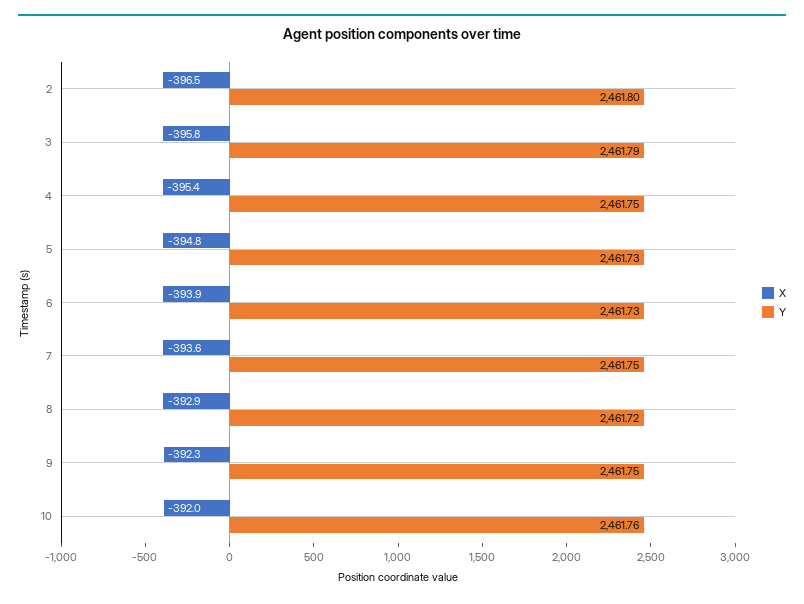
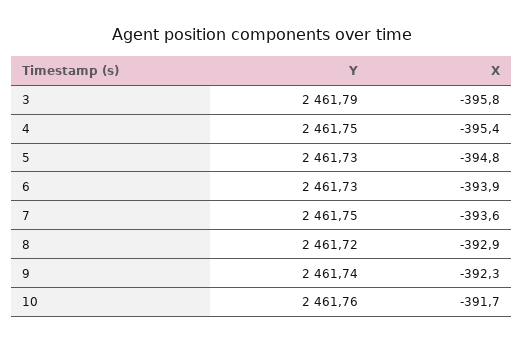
X, 2: -396.5 -> none
Y, 2: 2461.8 -> none
Y, 9: 2461.75 -> 2461.74
X, 10: -392 -> -391.7

